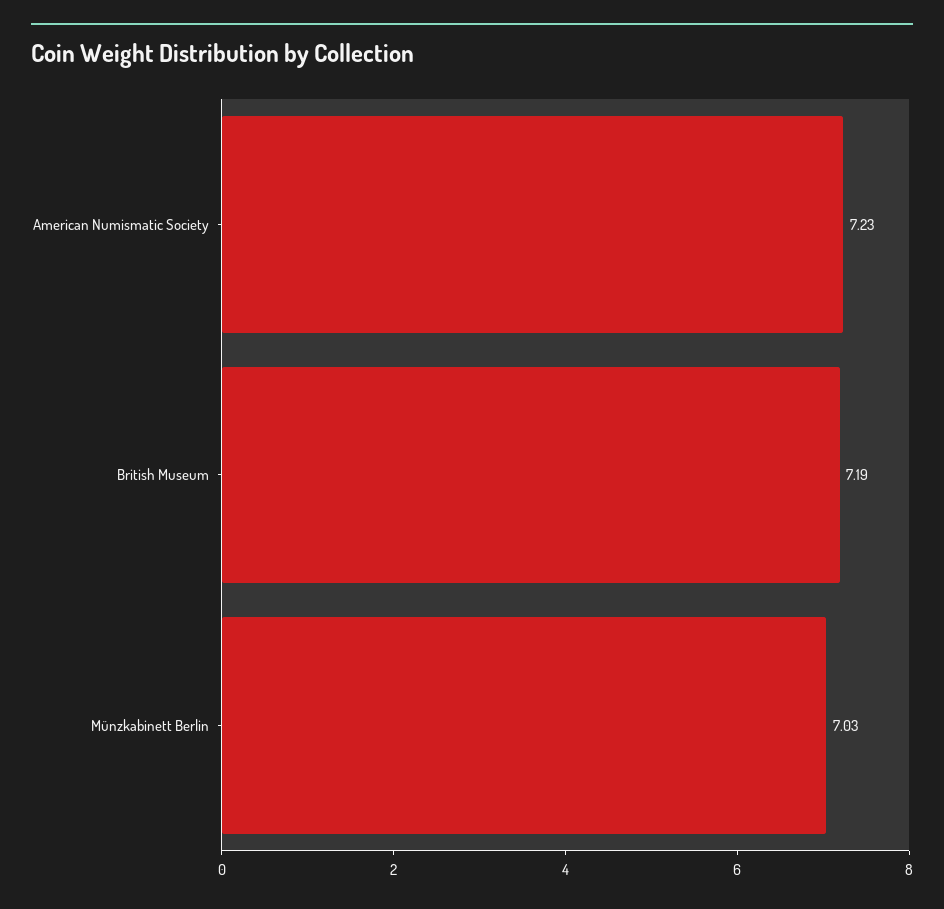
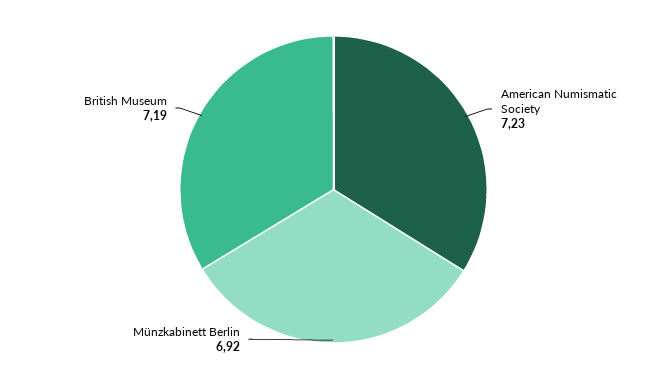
Münzkabinett Berlin: 7.03 -> 6.92

